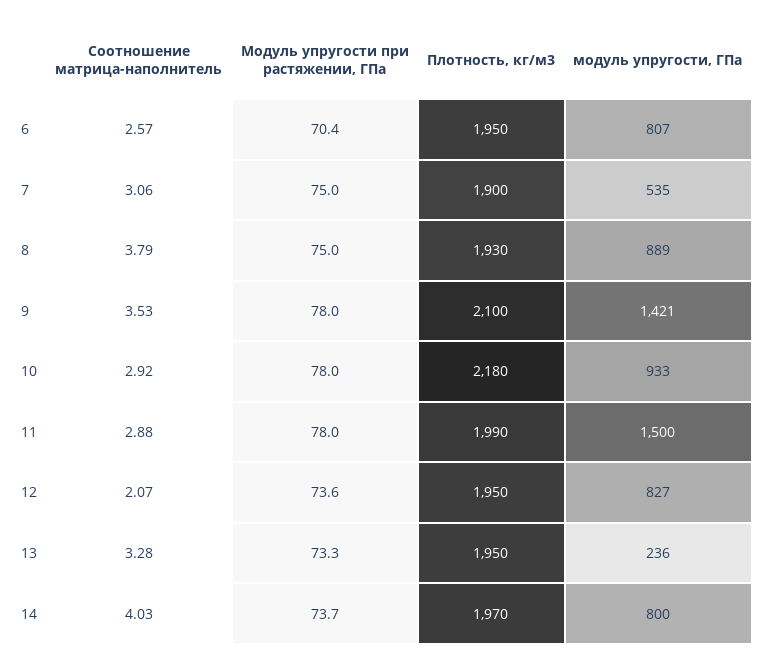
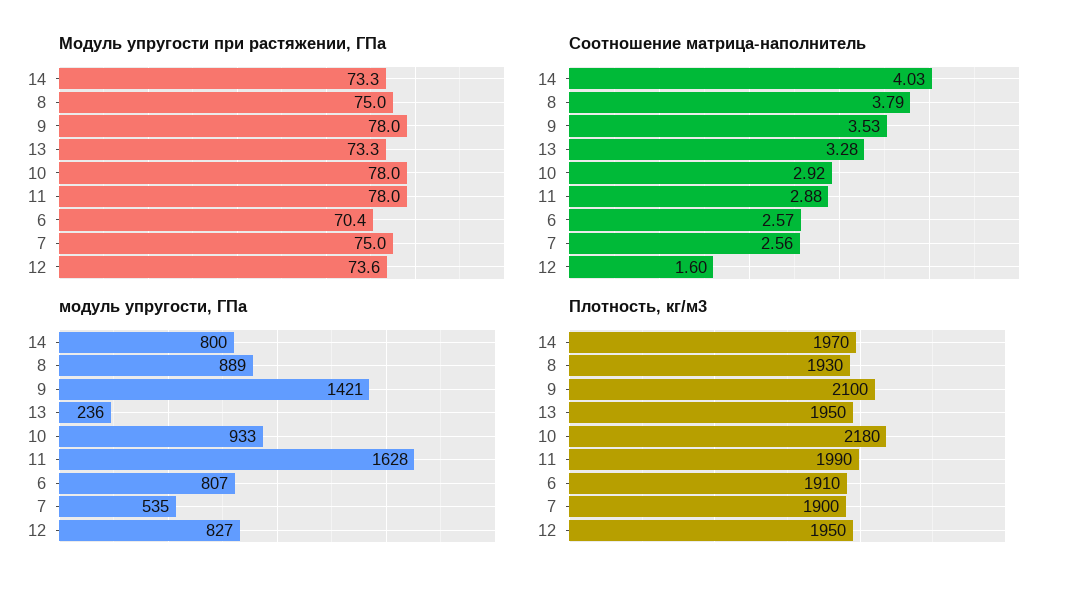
Плотность, кг/м3, 6: 1950 -> 1910
Соотношение матрица-наполнитель, 7: 3.06 -> 2.56
модуль упругости, ГПа, 11: 1500 -> 1628
Соотношение матрица-наполнитель, 12: 2.07 -> 1.6
Модуль упругости при растяжении, ГПа, 14: 73.7 -> 73.3

